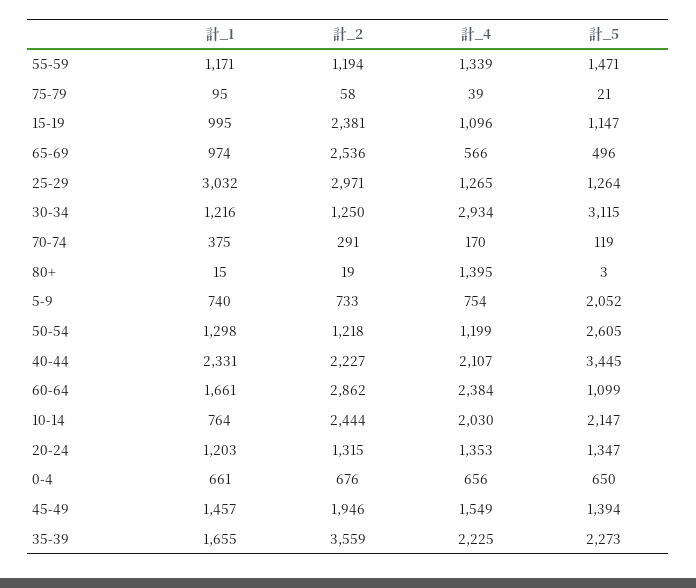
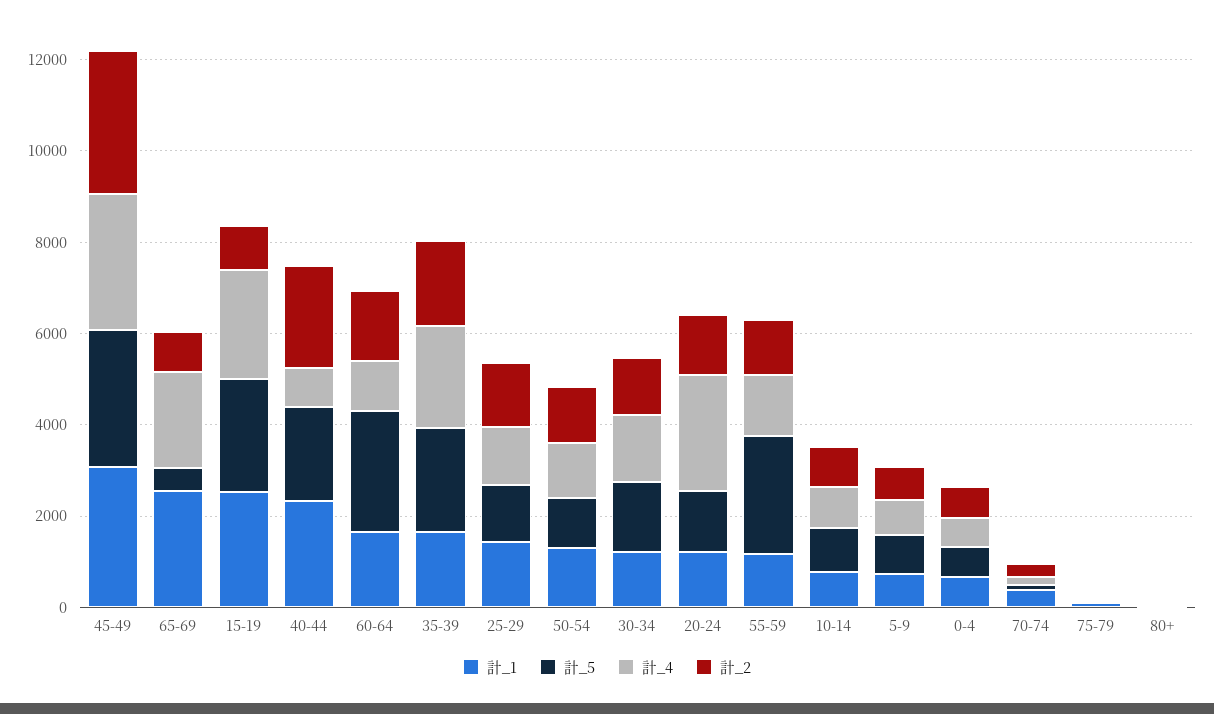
計_5, 55-59: 1471 -> 2500
計_1, 15-19: 995 -> 2500
計_2, 15-19: 2381 -> 1000
計_4, 15-19: 1096 -> 2500
計_5, 15-19: 1147 -> 2500
計_1, 65-69: 974 -> 2500
計_2, 65-69: 2536 -> 1000
計_4, 65-69: 566 -> 2000
計_1, 25-29: 3032 -> 1500
計_2, 25-29: 2971 -> 1500
計_4, 30-34: 2934 -> 1500
計_5, 30-34: 3115 -> 1500
計_4, 80+: 1395 -> 0
計_5, 5-9: 2052 -> 1000
計_5, 50-54: 2605 -> 1000
計_4, 40-44: 2107 -> 1000
計_5, 40-44: 3445 -> 2000
計_2, 60-64: 2862 -> 1500
計_4, 60-64: 2384 -> 1000
計_5, 60-64: 1099 -> 2500
計_2, 10-14: 2444 -> 1000
計_4, 10-14: 2030 -> 1000
計_5, 10-14: 2147 -> 1000
計_4, 20-24: 1353 -> 2500
計_1, 45-49: 1457 -> 3000
計_2, 45-49: 1946 -> 3000
計_4, 45-49: 1549 -> 3000
計_5, 45-49: 1394 -> 3000
計_2, 35-39: 3559 -> 2000

